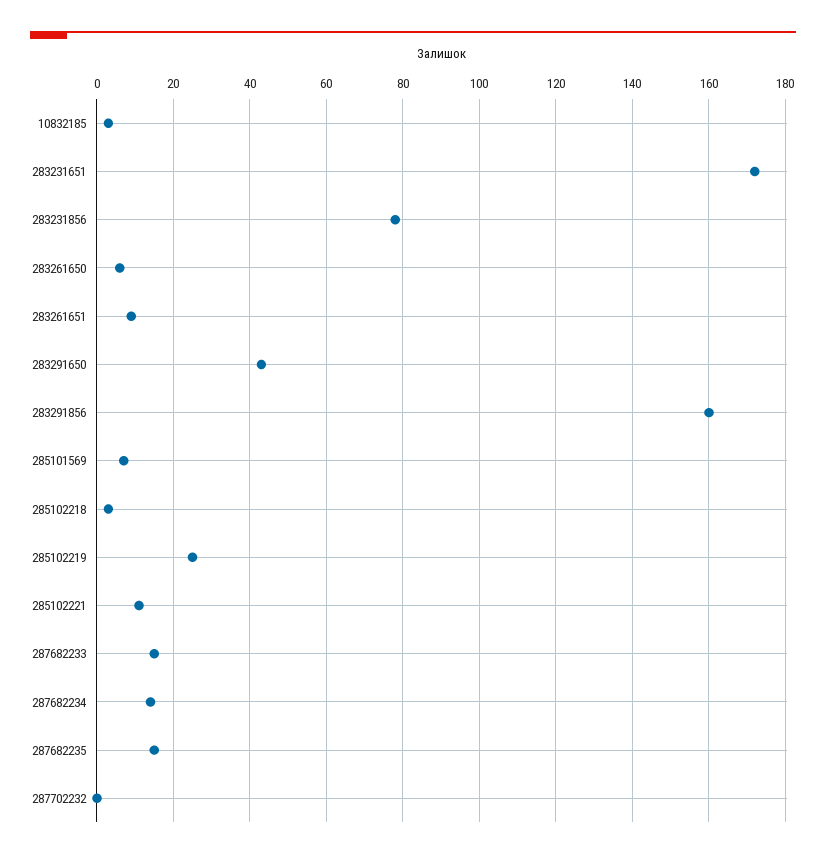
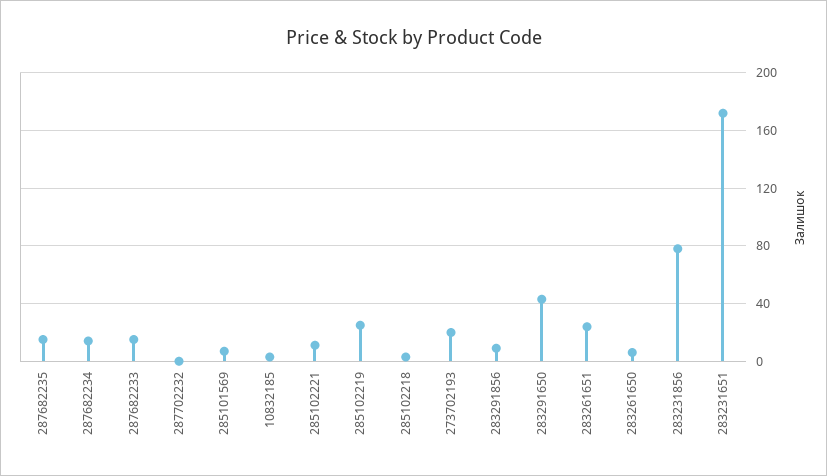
283261651: 10 -> 25
283291856: 160 -> 10
273702193: none -> 20

